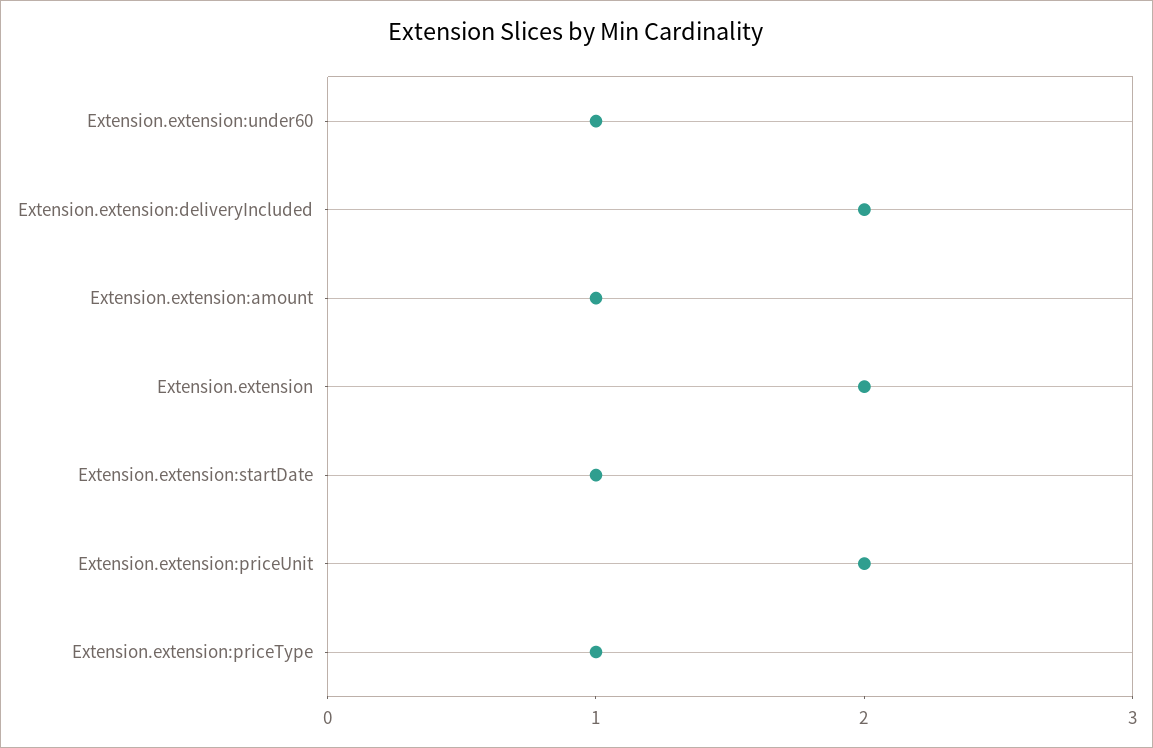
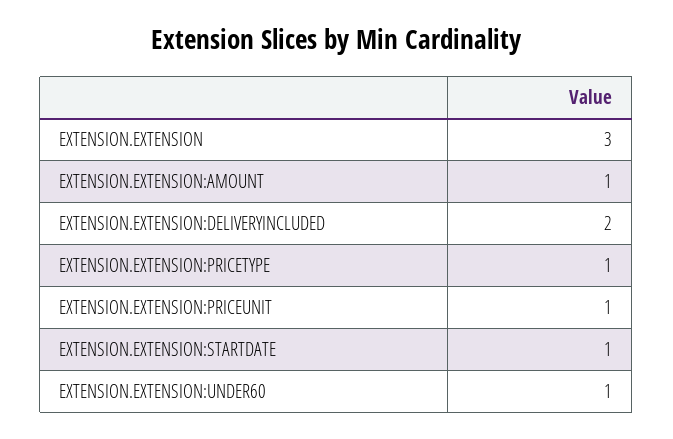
Extension.extension: 2 -> 3
Extension.extension:priceUnit: 2 -> 1

